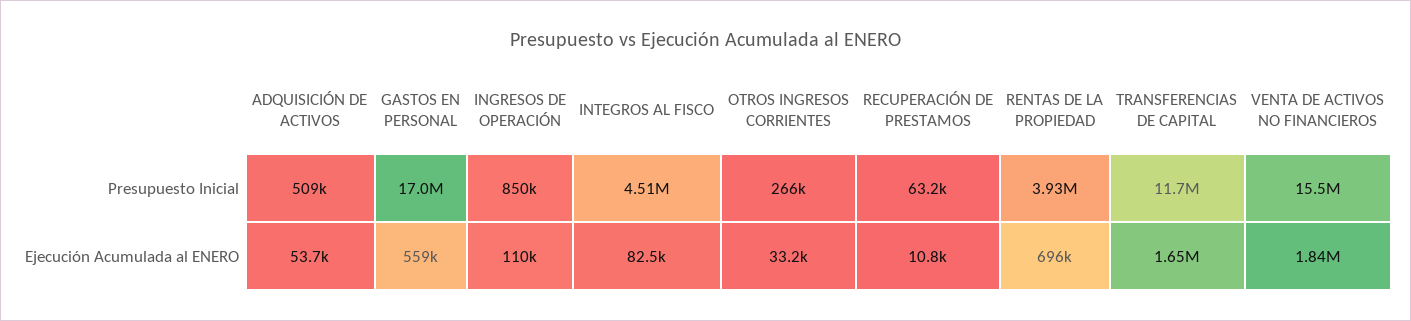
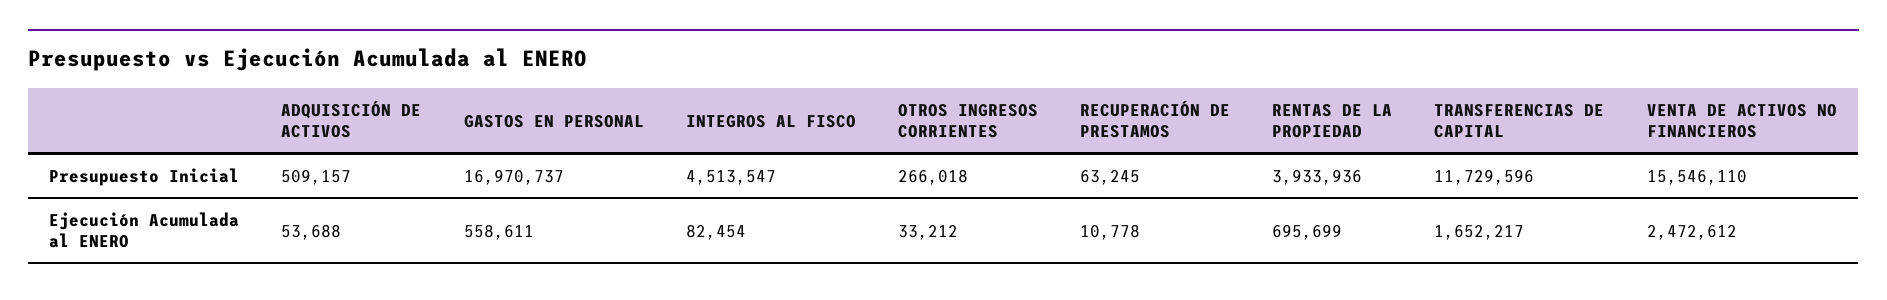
INGRESOS DE OPERACIÓN, Presupuesto Inicial: 850000 -> none
INGRESOS DE OPERACIÓN, Ejecución Acumulada al ENERO: 110000 -> none
VENTA DE ACTIVOS NO FINANCIEROS, Ejecución Acumulada al ENERO: 1840000 -> 2472612

